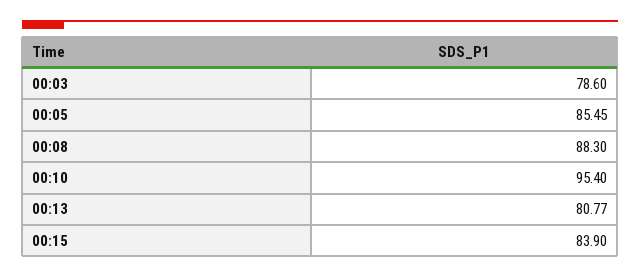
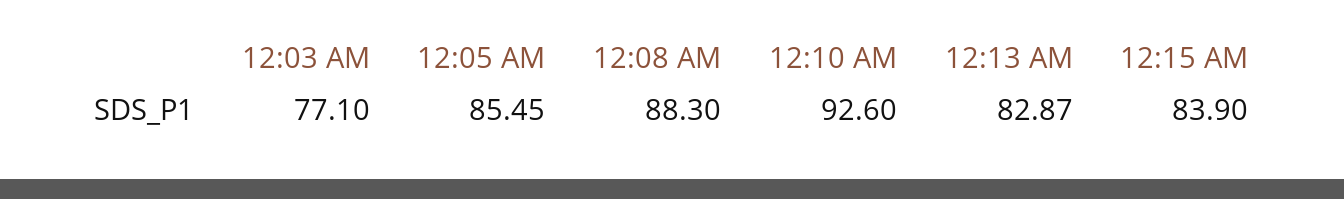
00:03: 78.6 -> 77.1
00:10: 95.4 -> 92.6
00:13: 80.77 -> 82.87

